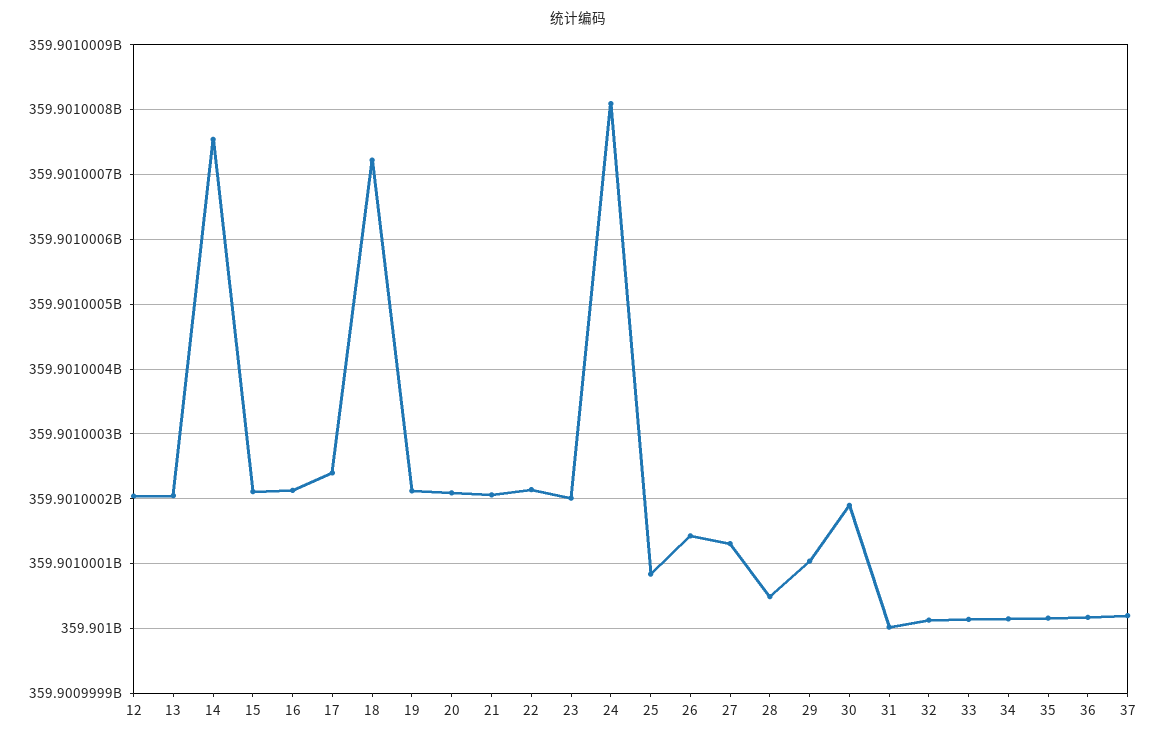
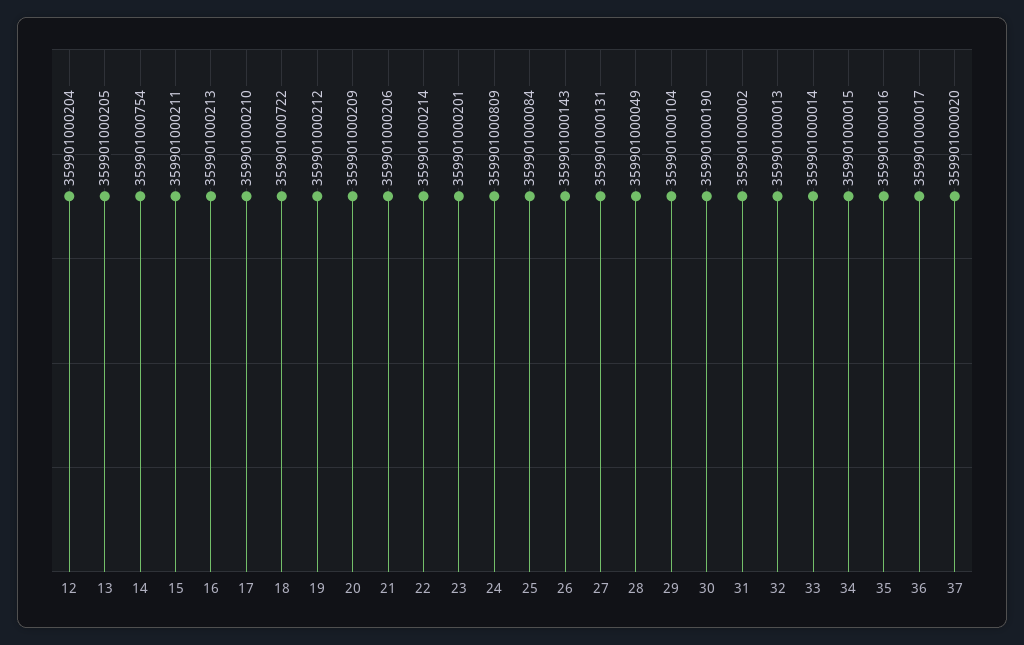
17: 359901000240 -> 359901000210

